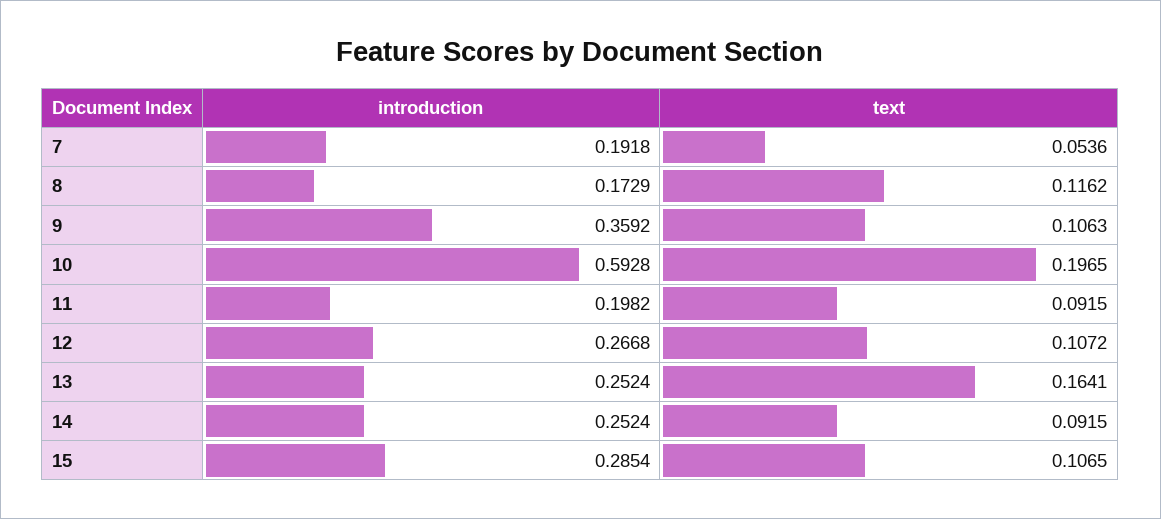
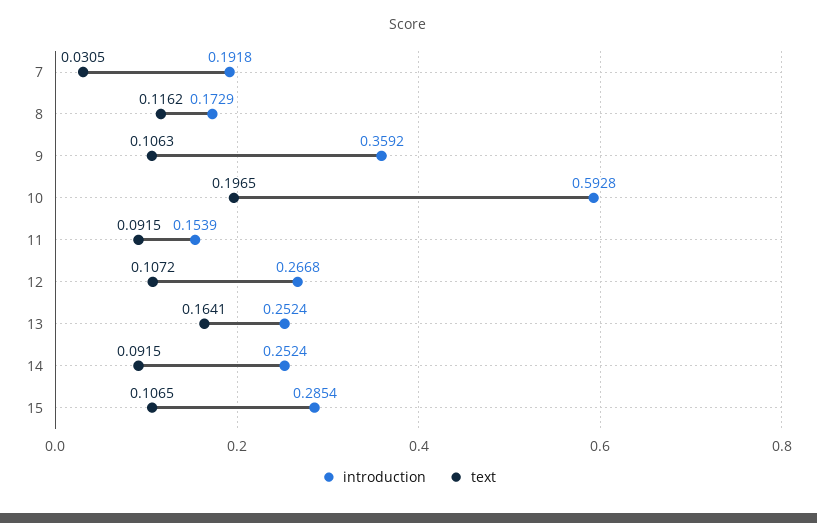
text, 7: 0.0536 -> 0.0305
introduction, 11: 0.1982 -> 0.1539

